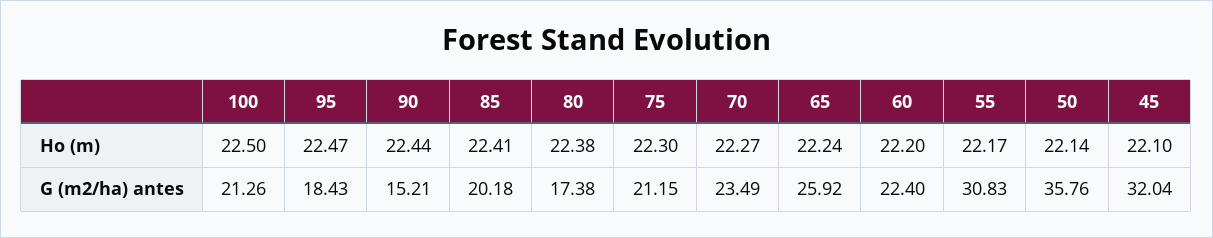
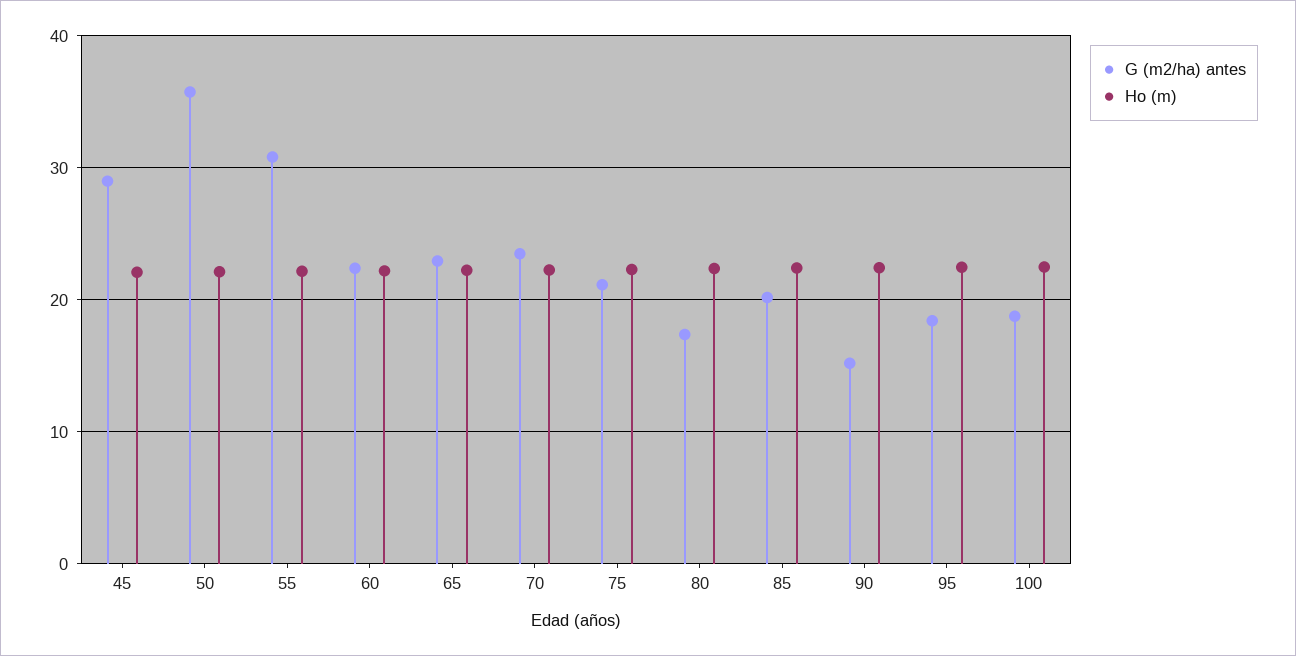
G (m2/ha) antes, 100: 21.26 -> 19
G (m2/ha) antes, 65: 25.92 -> 23
G (m2/ha) antes, 45: 32.04 -> 29

